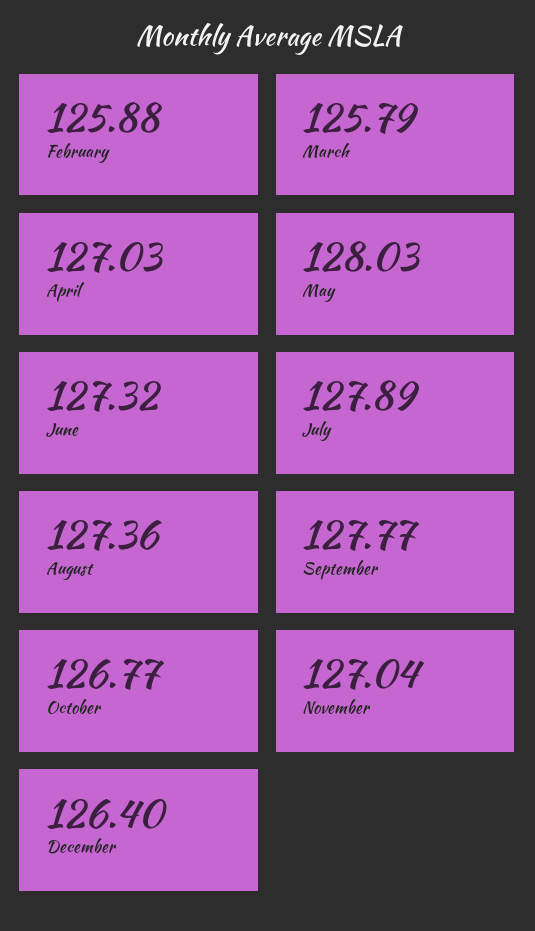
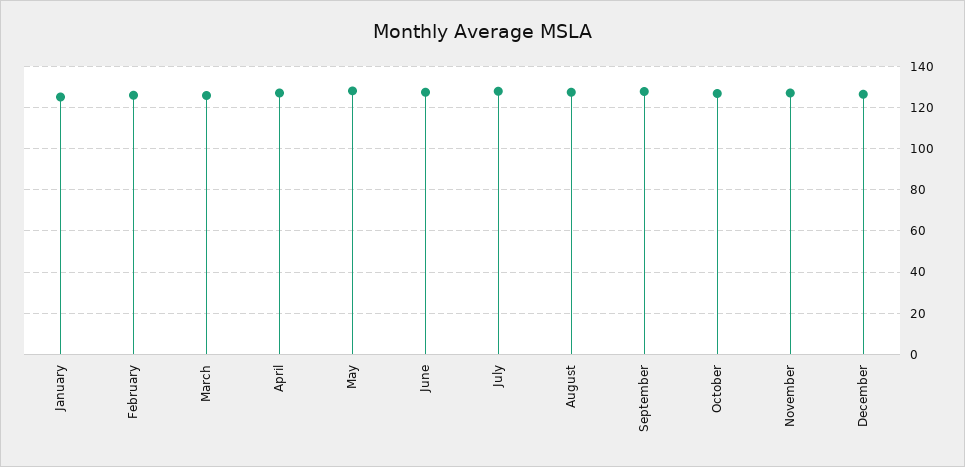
January: none -> 125

